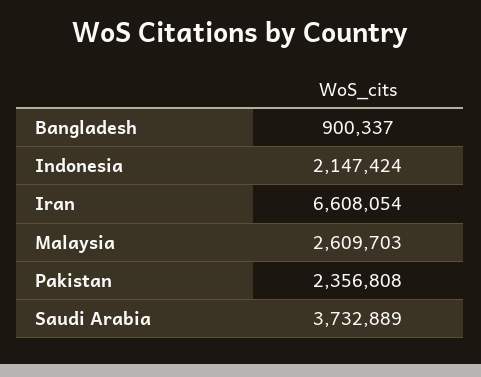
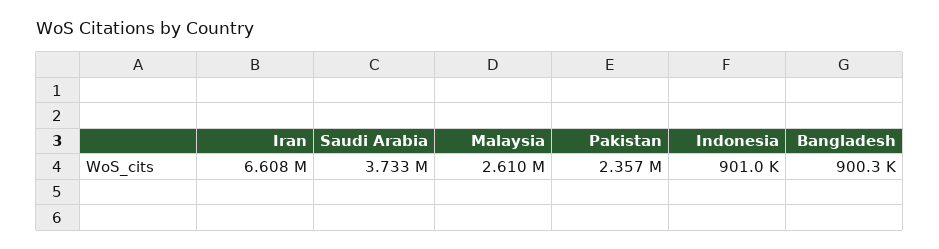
Indonesia: 2147424 -> 901000

